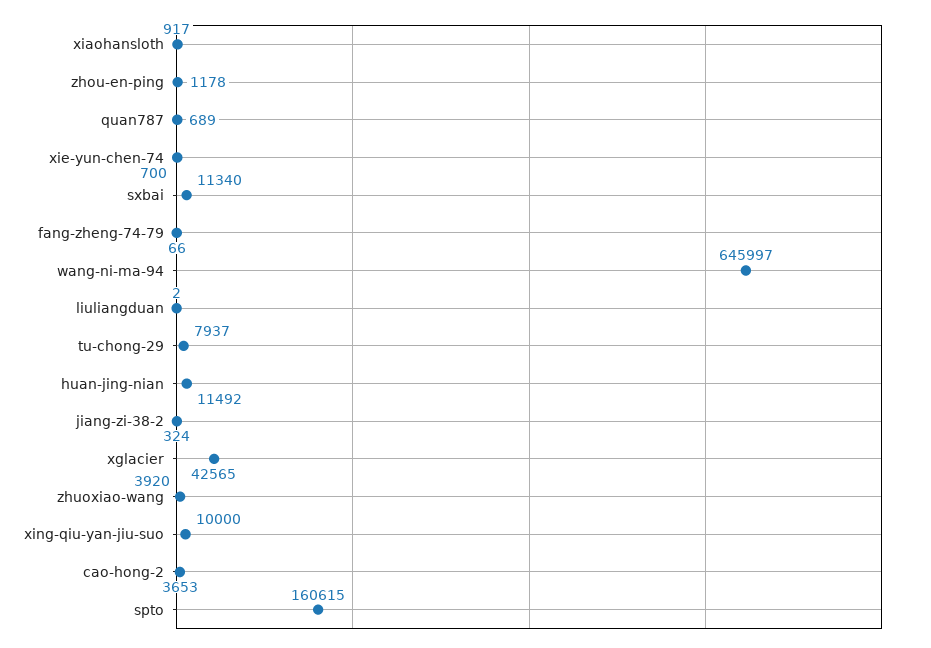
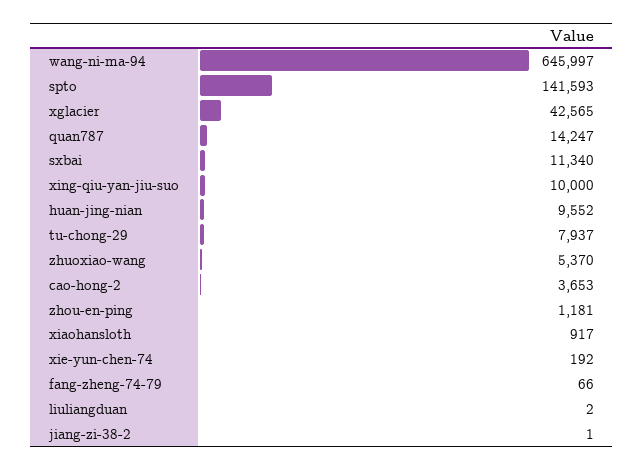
zhou-en-ping: 1178 -> 1181
quan787: 689 -> 14247
xie-yun-chen-74: 700 -> 192
huan-jing-nian: 11492 -> 9552
jiang-zi-38-2: 324 -> 1
zhuoxiao-wang: 3920 -> 5370
spto: 160615 -> 141593

